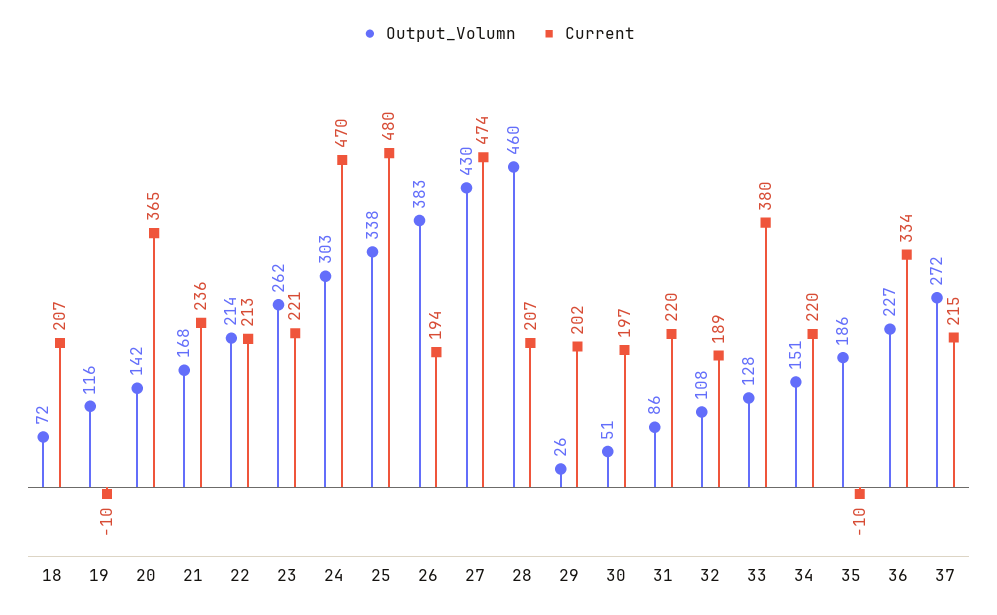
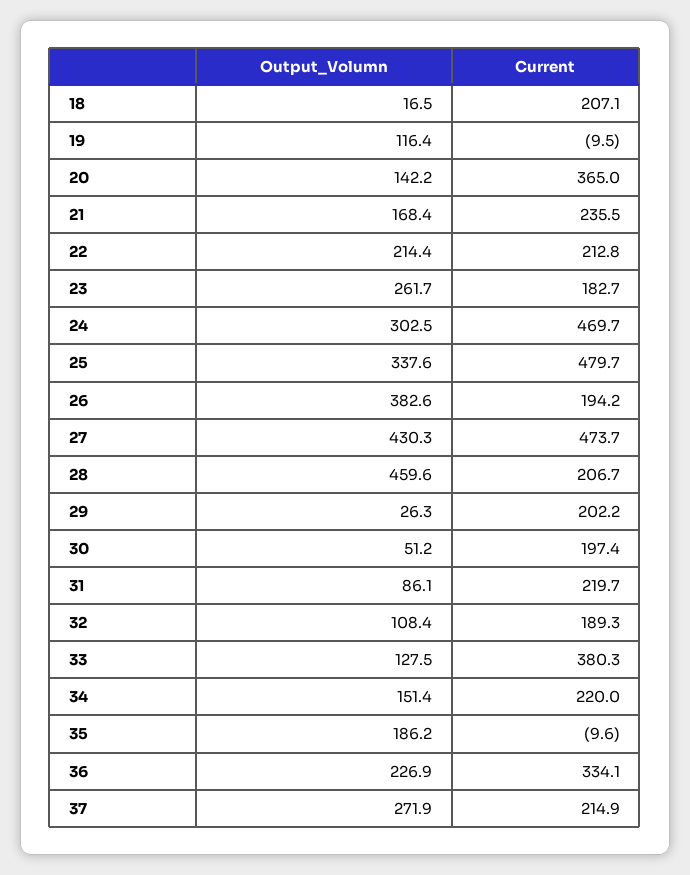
Output_Volumn, 18: 72 -> 16.5
Current, 23: 221 -> 182.7

